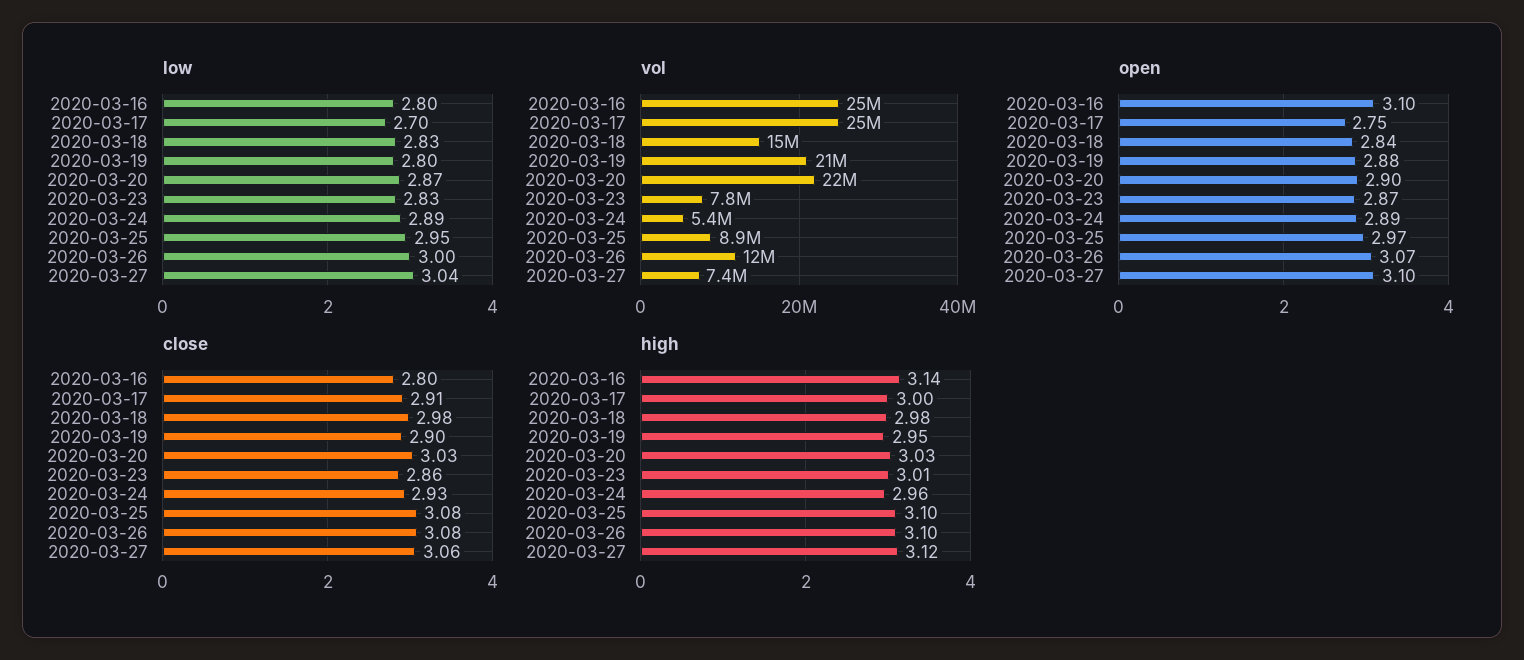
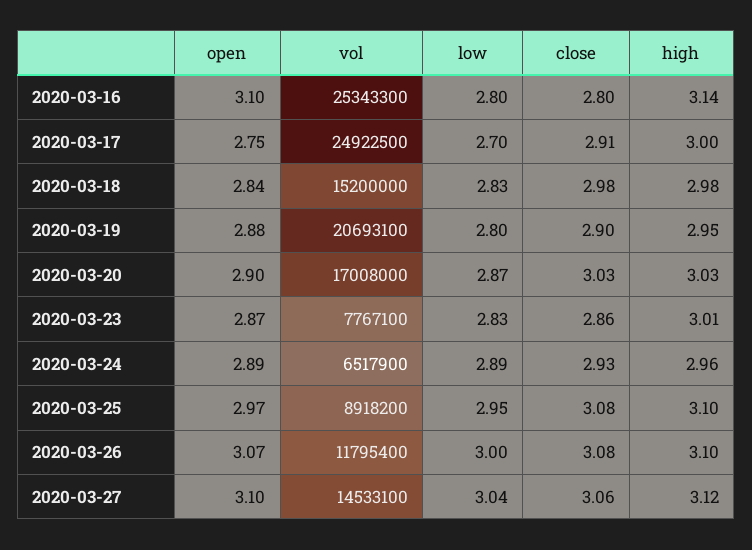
vol, 2020-03-20: 22000000 -> 17008000
vol, 2020-03-24: 5400000 -> 6517900
vol, 2020-03-27: 7400000 -> 14533100

